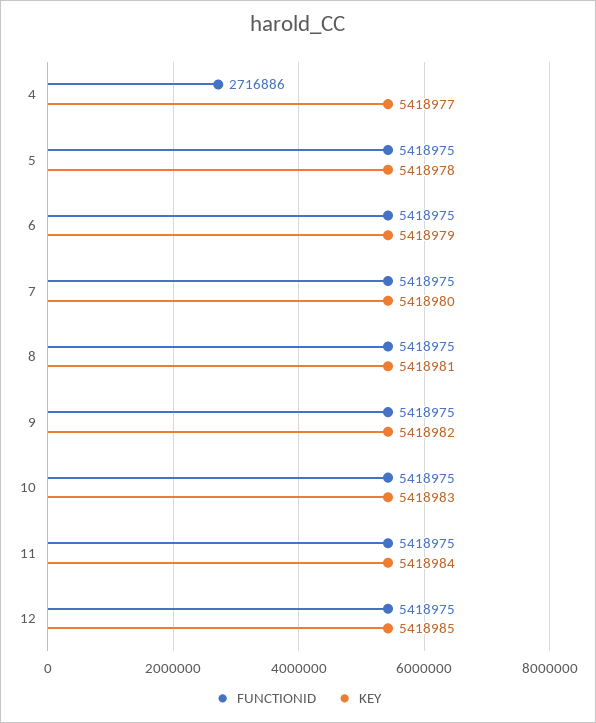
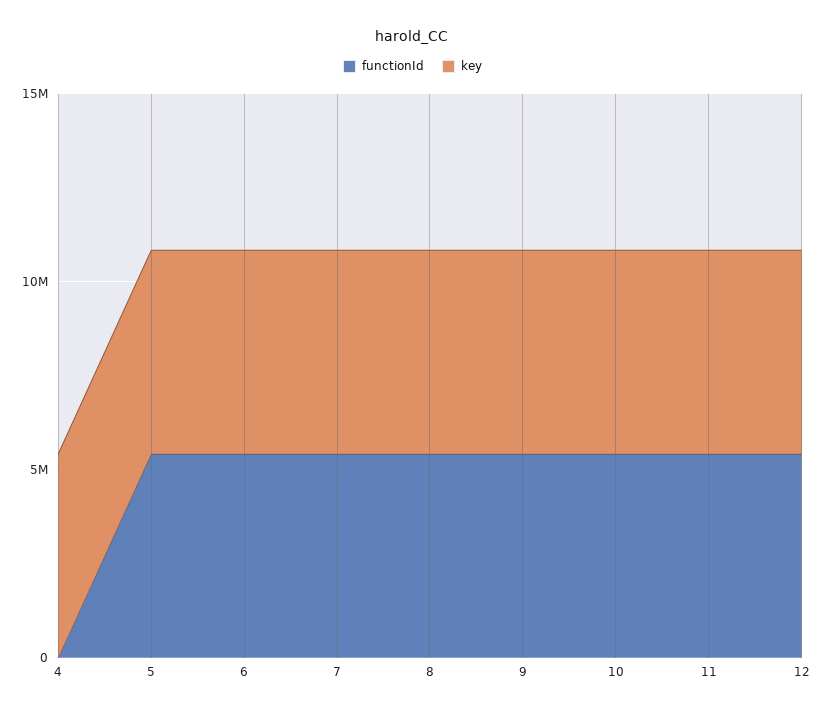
FUNCTIONID, 4: 2716886 -> 0

